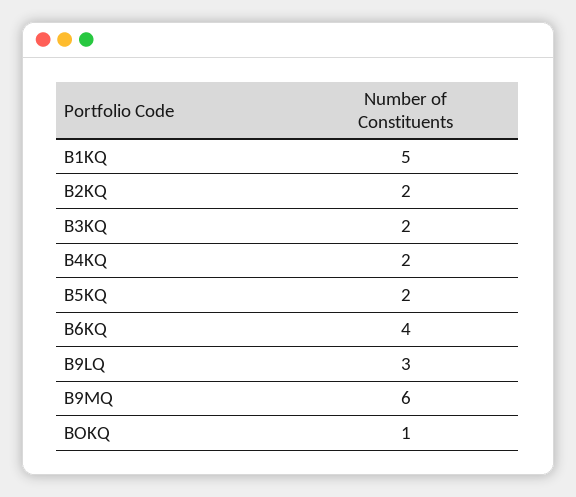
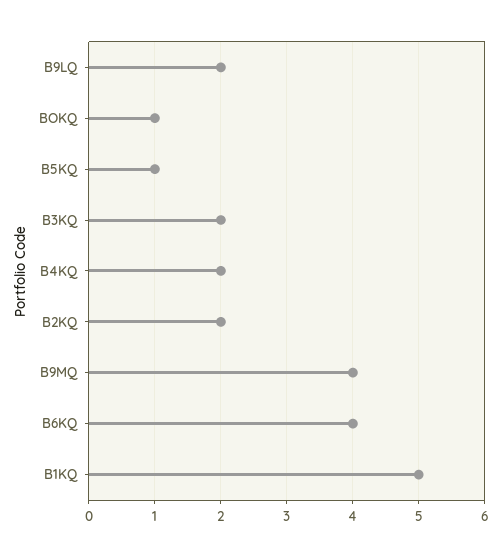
B5KQ: 2 -> 1
B9LQ: 3 -> 2
B9MQ: 6 -> 4

